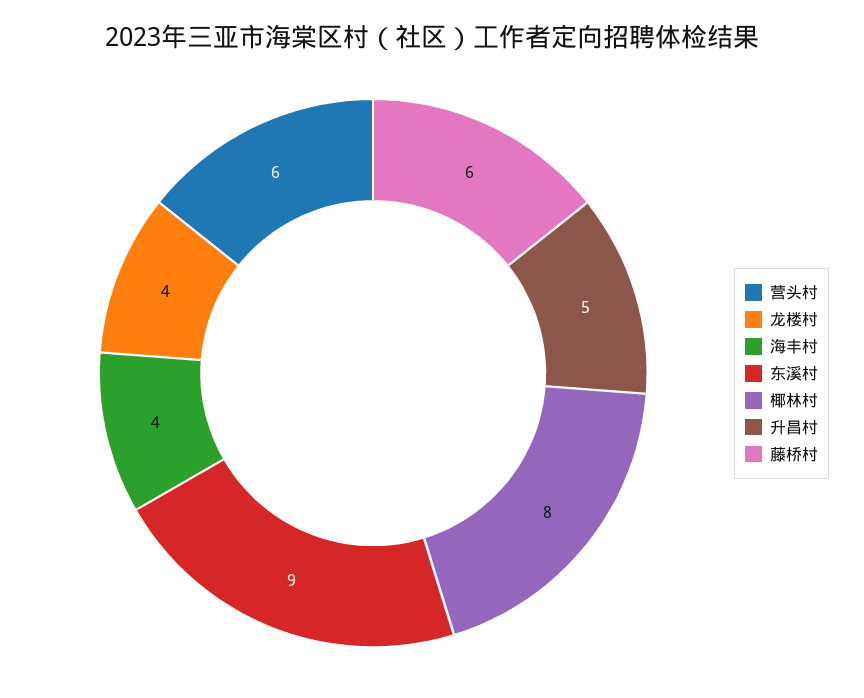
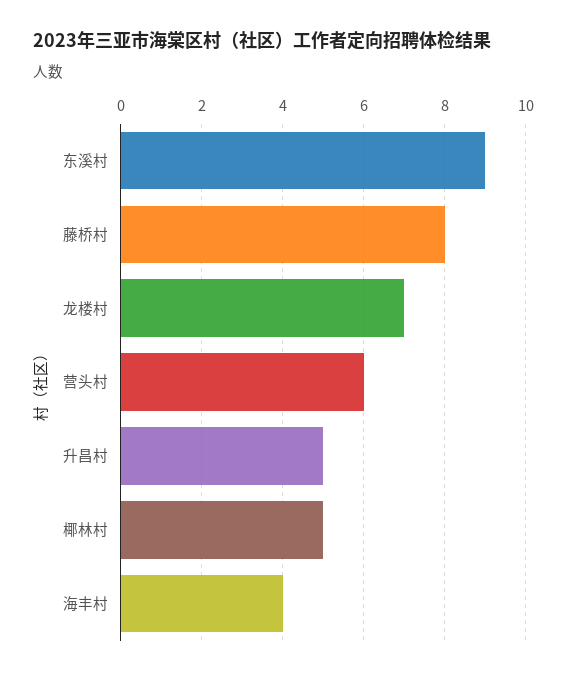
龙楼村: 4 -> 7
椰林村: 8 -> 5
藤桥村: 6 -> 8

